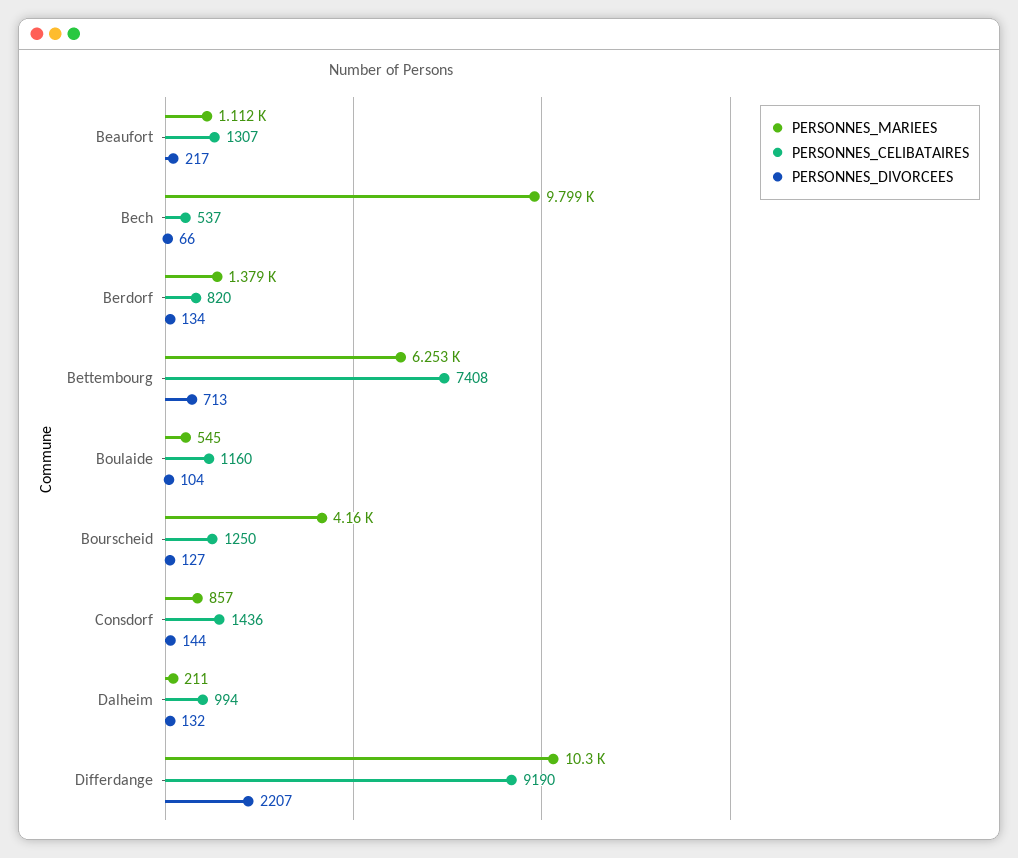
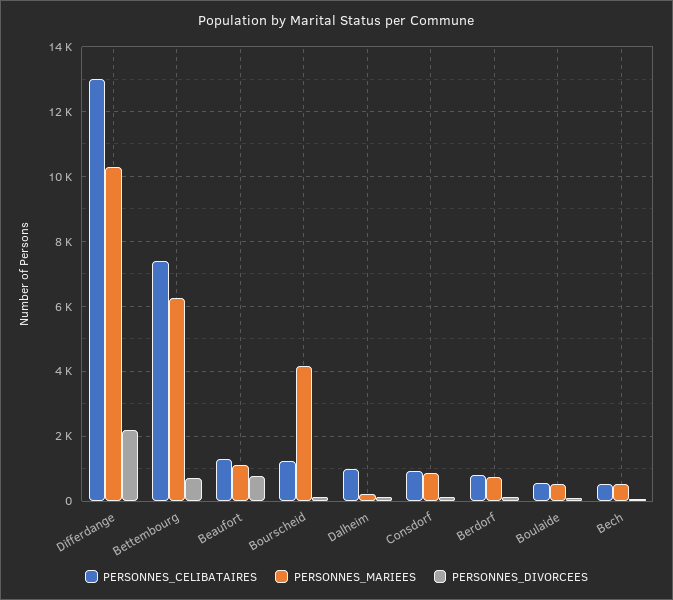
PERSONNES_DIVORCEES, Beaufort: 217 -> 800
PERSONNES_MARIEES, Bech: 9799 -> 600
PERSONNES_MARIEES, Berdorf: 1379 -> 800
PERSONNES_CELIBATAIRES, Boulaide: 1160 -> 600
PERSONNES_CELIBATAIRES, Consdorf: 1436 -> 1000
PERSONNES_CELIBATAIRES, Differdange: 9190 -> 13000

